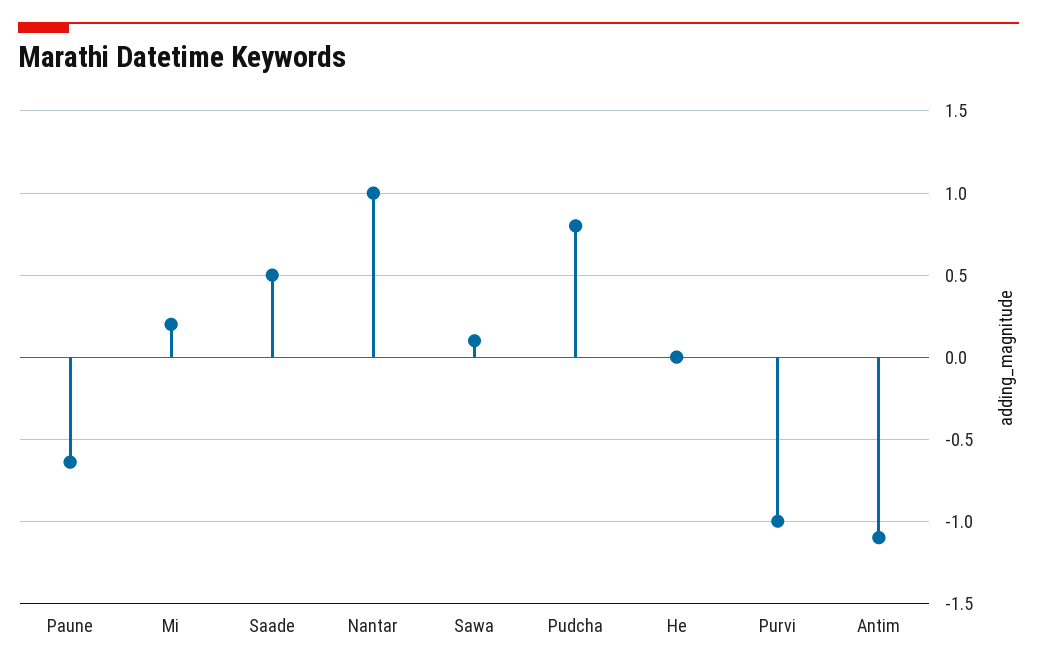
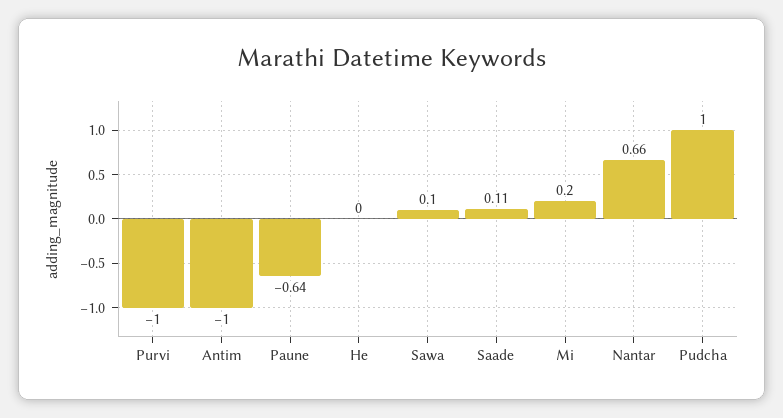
Saade: 0.5 -> 0.11
Nantar: 1 -> 0.66
Pudcha: 0.8 -> 1
Antim: -1.1 -> -1

